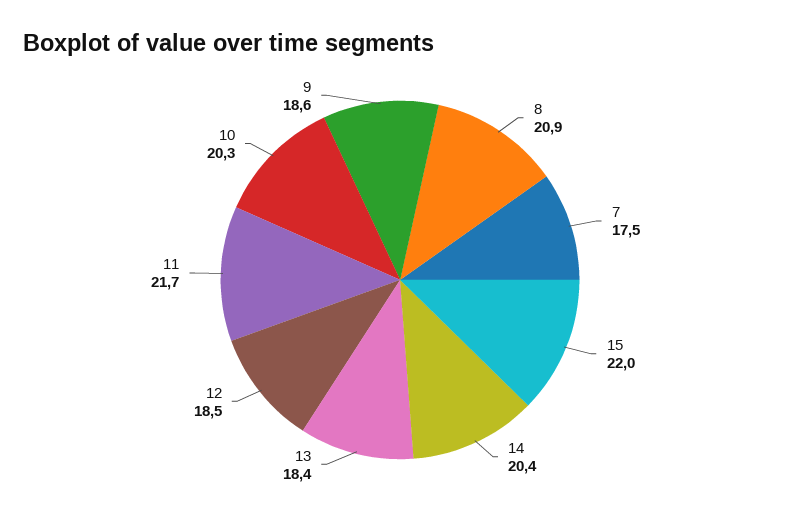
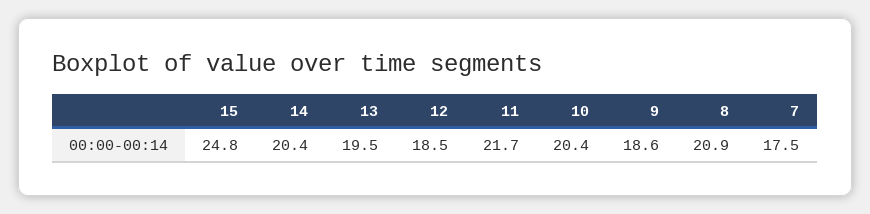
15: 22 -> 24.8
13: 18.4 -> 19.5
10: 20.3 -> 20.4

